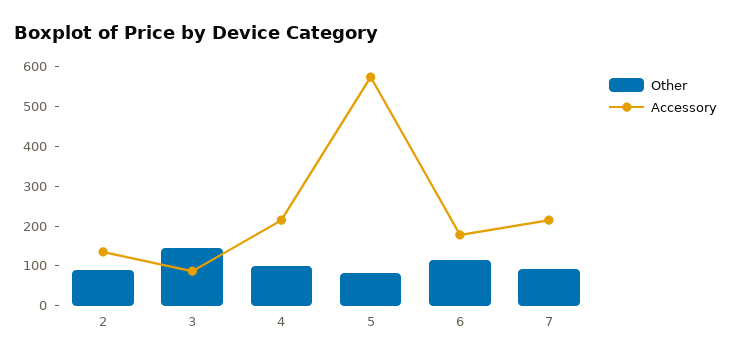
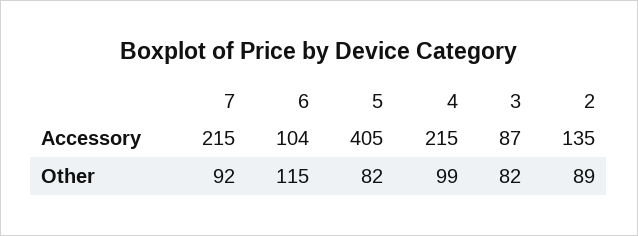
Other, 3: 150 -> 82
Accessory, 5: 575 -> 405
Accessory, 6: 175 -> 104

